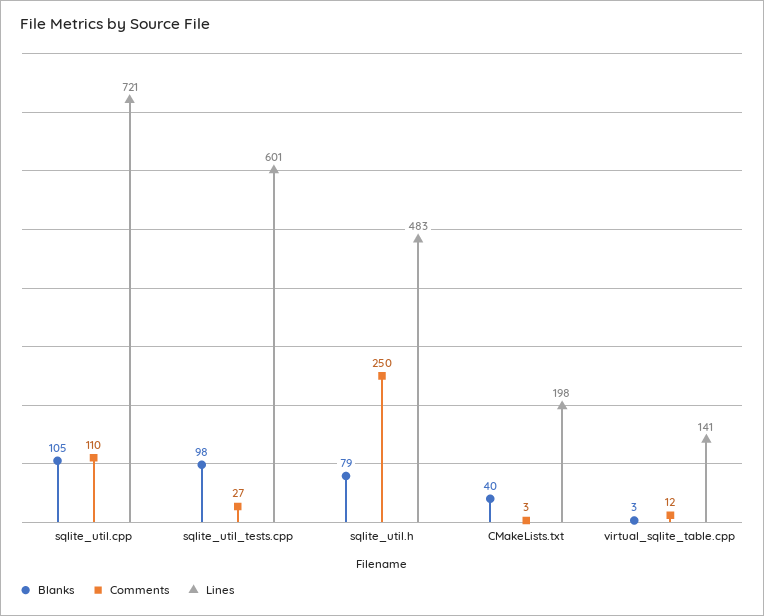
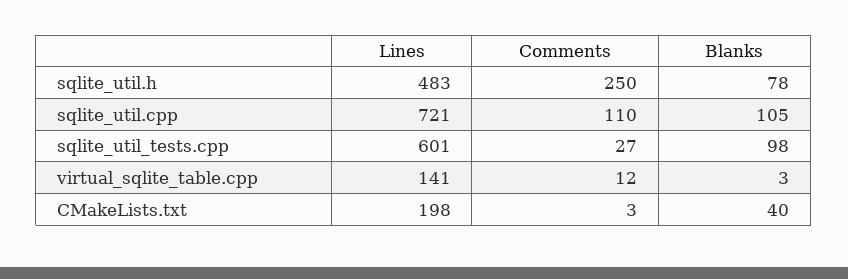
Blanks, sqlite_util.h: 79 -> 78

